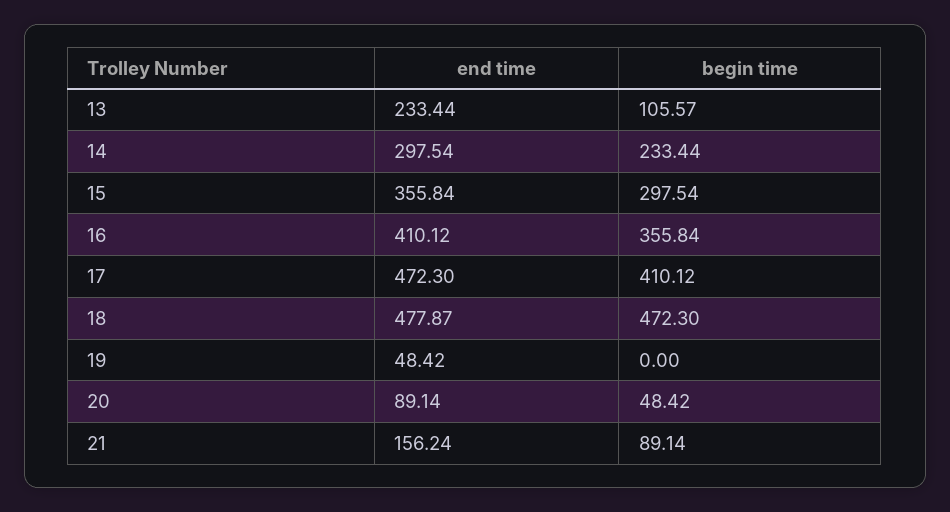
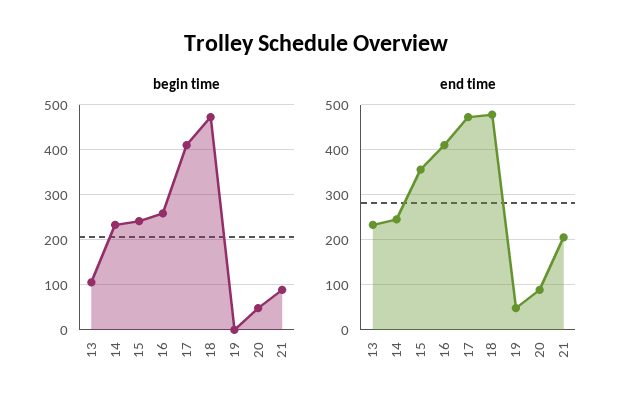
end time, 14: 297.54 -> 240
begin time, 15: 297.54 -> 240
begin time, 16: 355.84 -> 260
end time, 21: 156.24 -> 200

